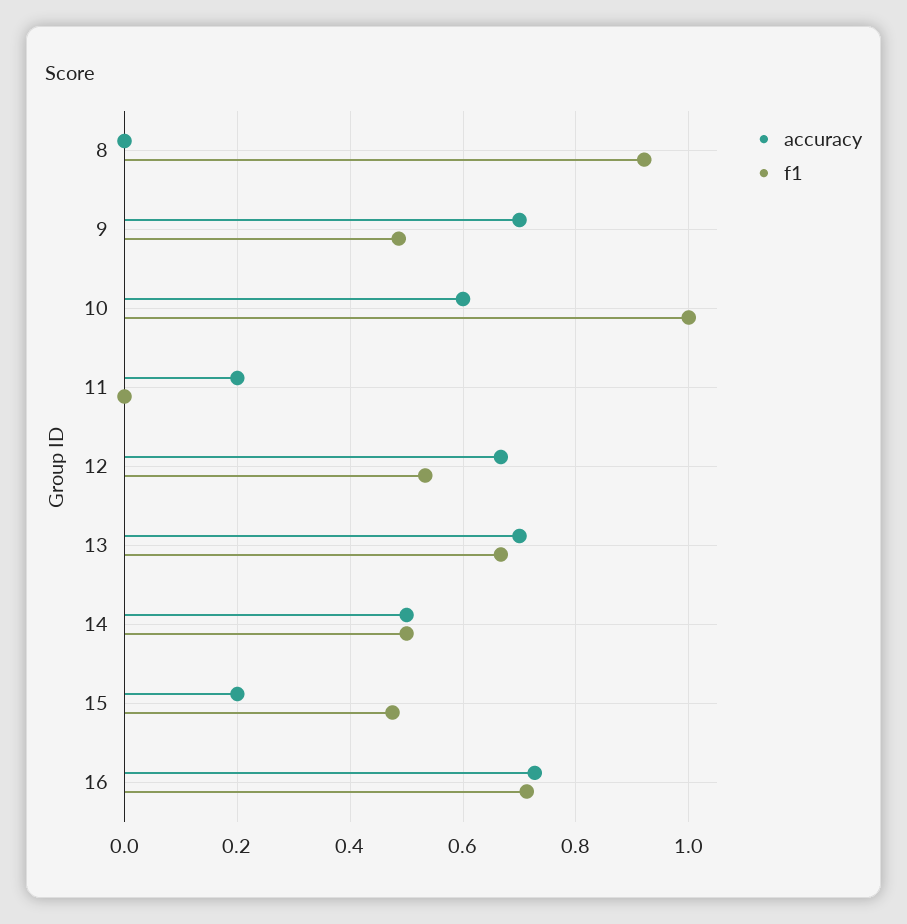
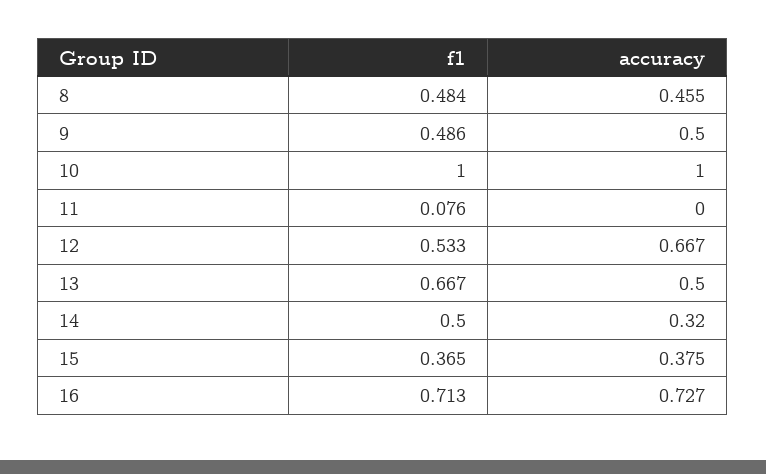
accuracy, 8: 0 -> 0.455
f1, 8: 0.92 -> 0.484
accuracy, 9: 0.7 -> 0.5
accuracy, 10: 0.6 -> 1
accuracy, 11: 0.2 -> 0
f1, 11: 0 -> 0.076
accuracy, 13: 0.7 -> 0.5
accuracy, 14: 0.5 -> 0.32
accuracy, 15: 0.2 -> 0.375
f1, 15: 0.48 -> 0.365

